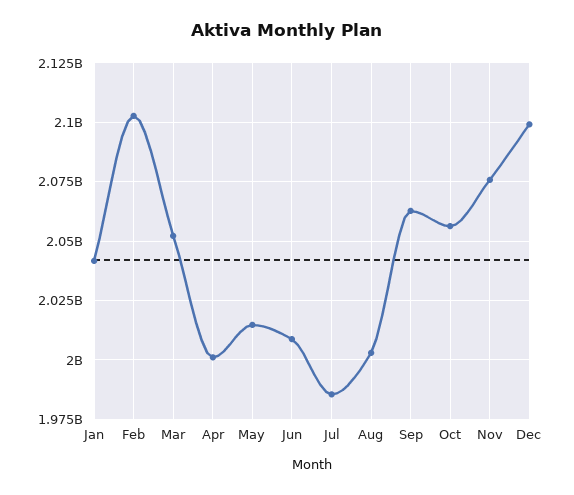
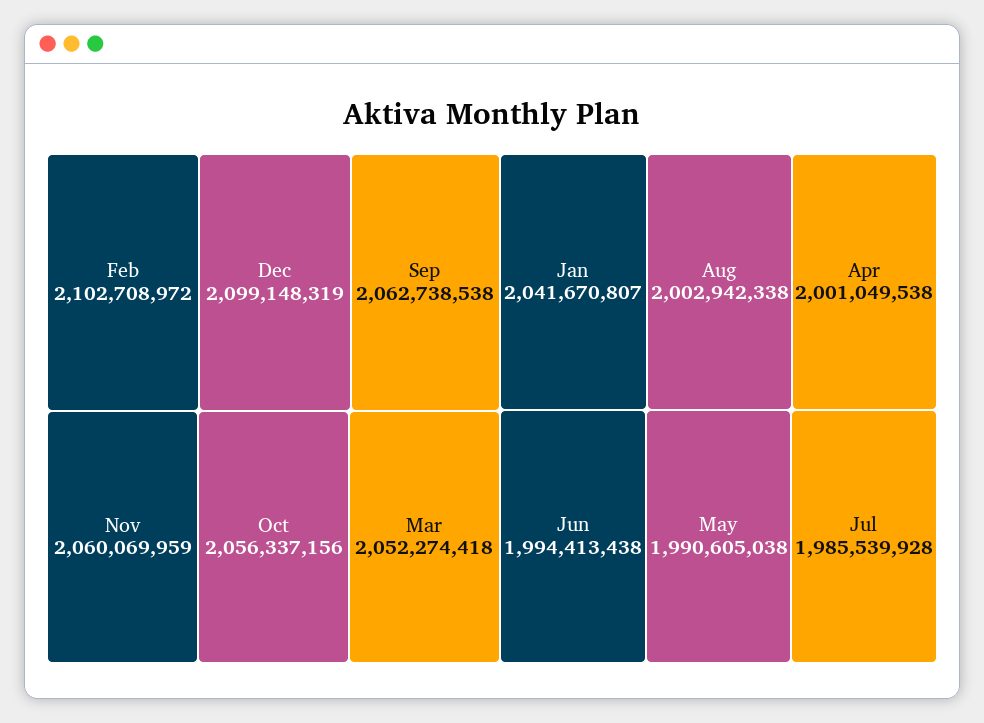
May: 2015000000 -> 1990605038
Jun: 2010000000 -> 1994413438
Nov: 2075000000 -> 2060069959

